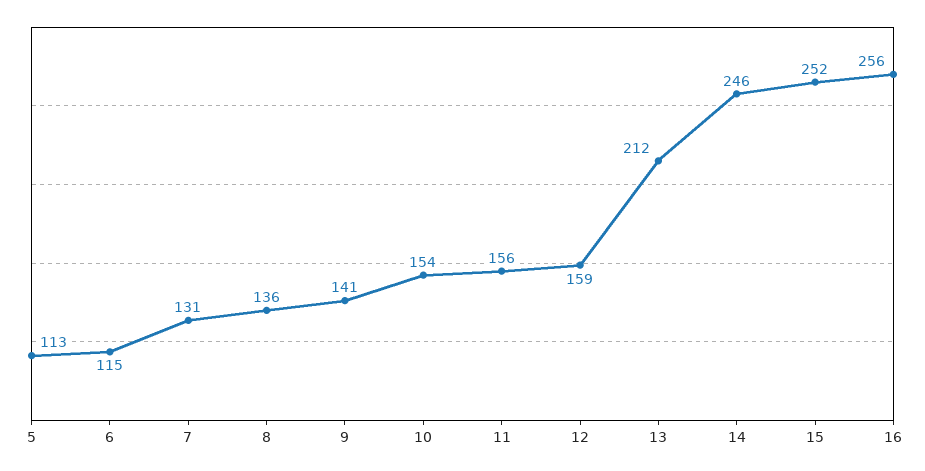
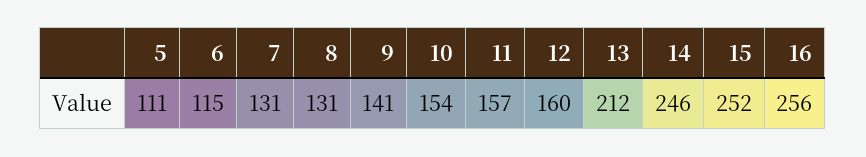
5: 113 -> 111
8: 136 -> 131
11: 156 -> 157
12: 159 -> 160

